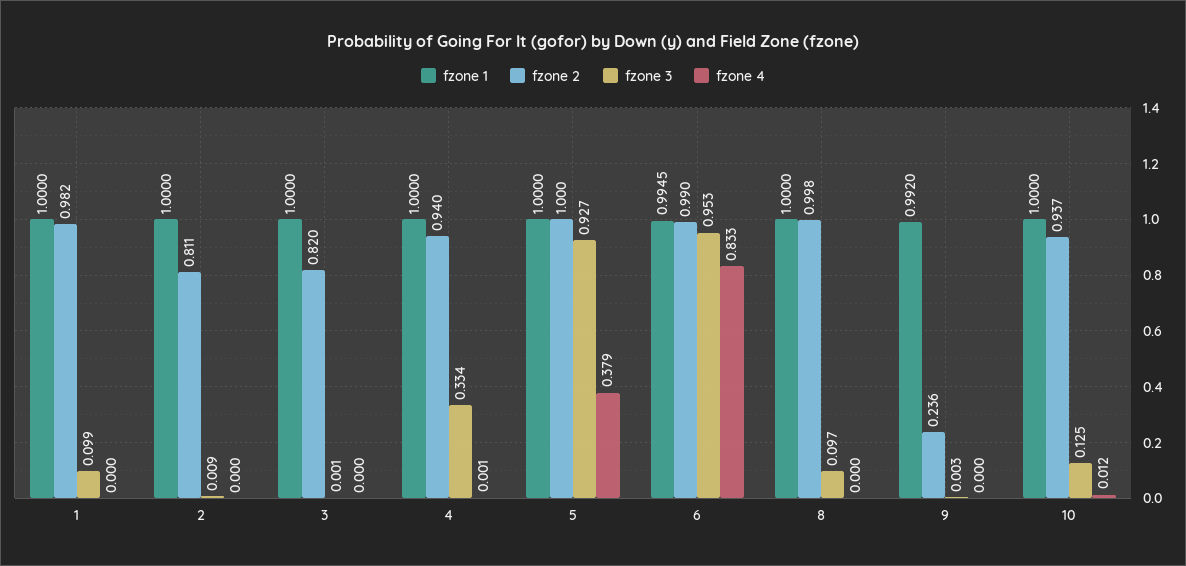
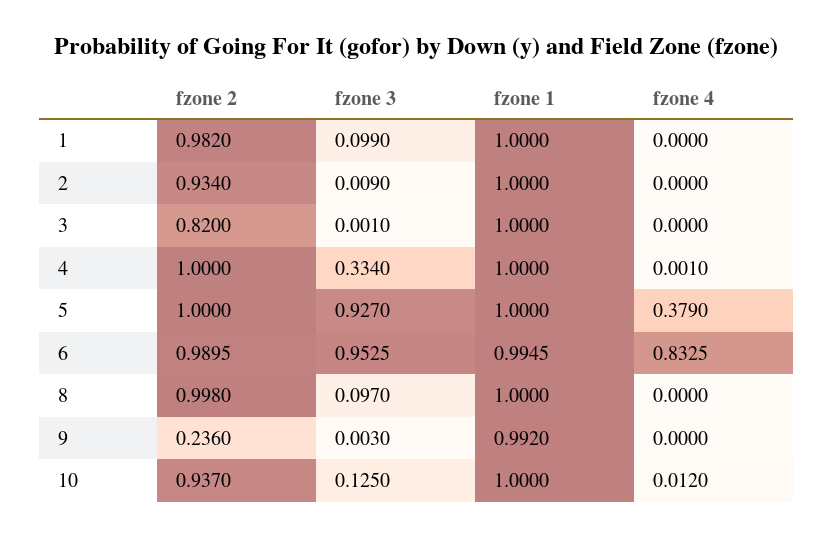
fzone 2, 2: 0.811 -> 0.934
fzone 2, 4: 0.94 -> 1

